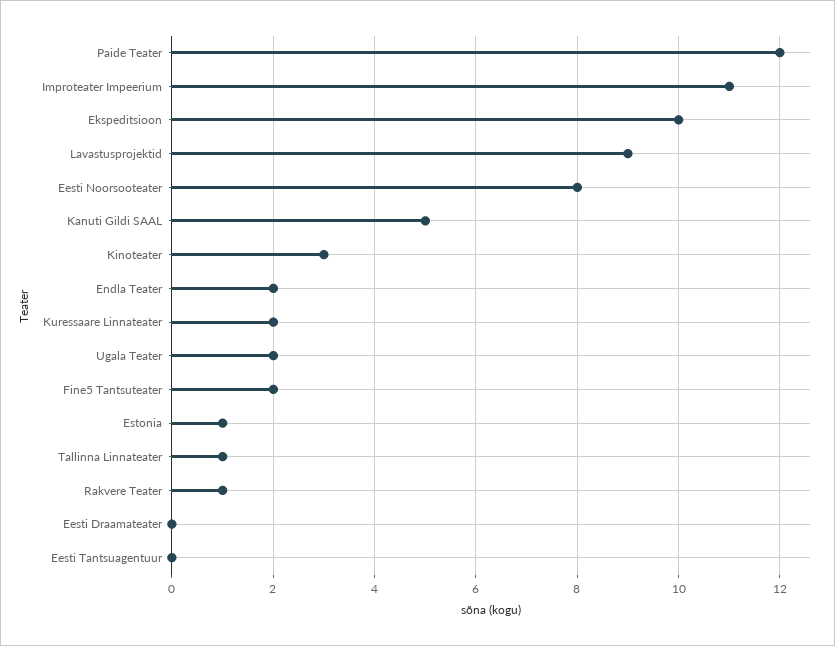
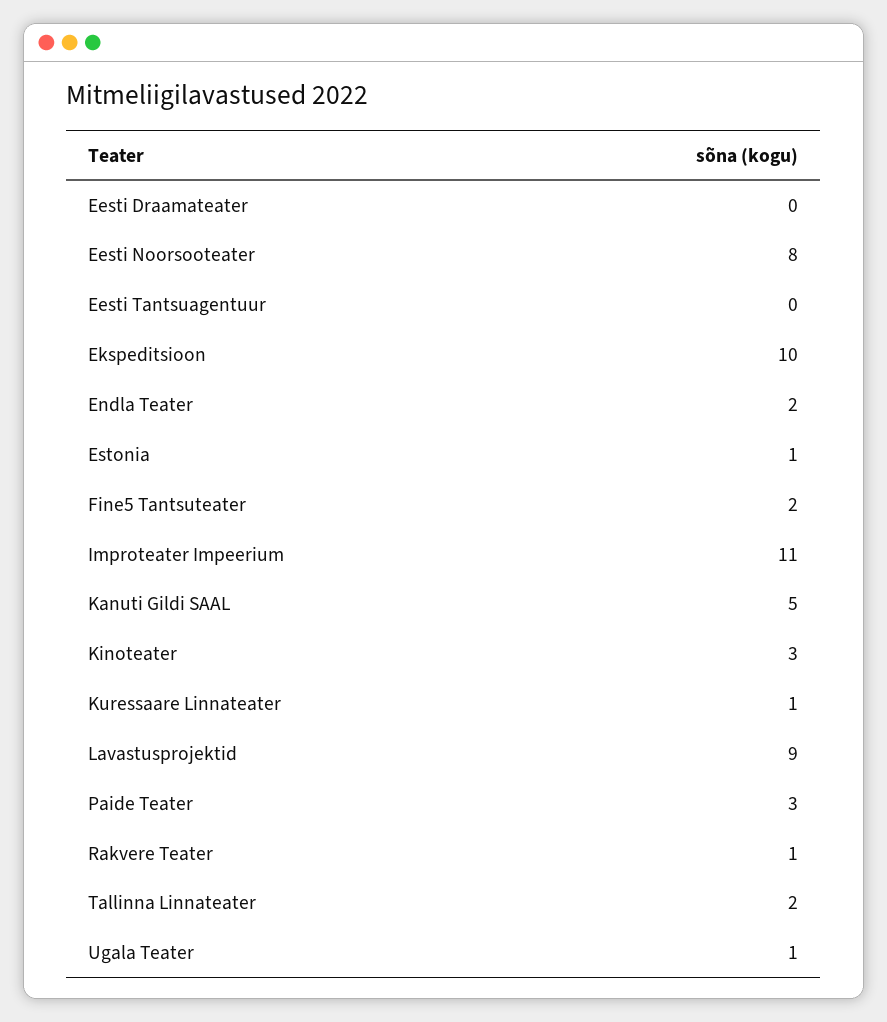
Paide Teater: 12 -> 3
Kuressaare Linnateater: 2 -> 1
Ugala Teater: 2 -> 1
Tallinna Linnateater: 1 -> 2

